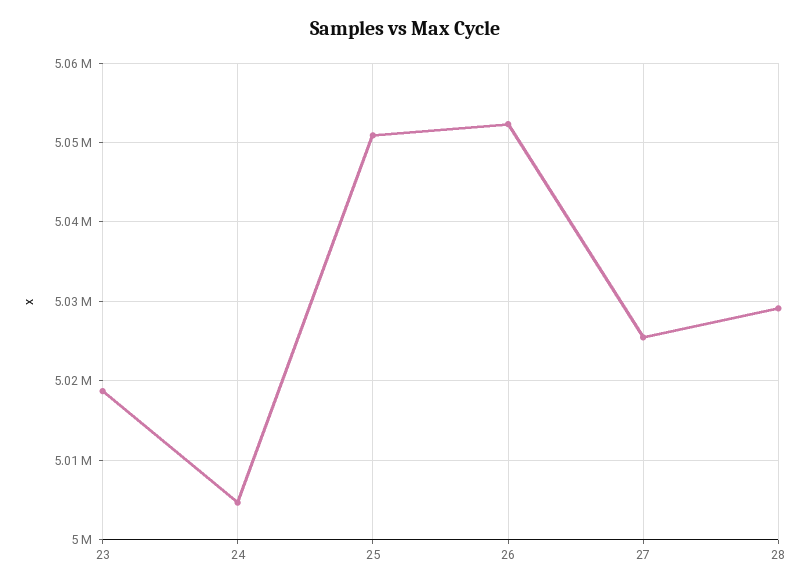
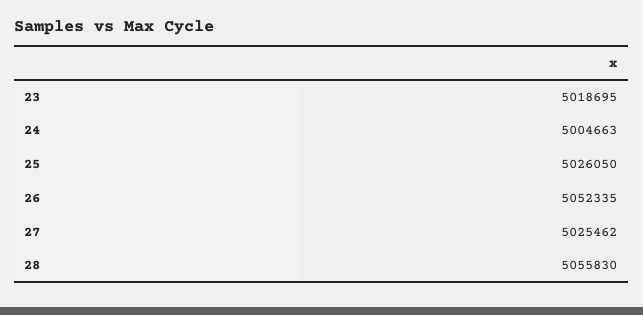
25: 5051000 -> 5026050
28: 5029000 -> 5055830

